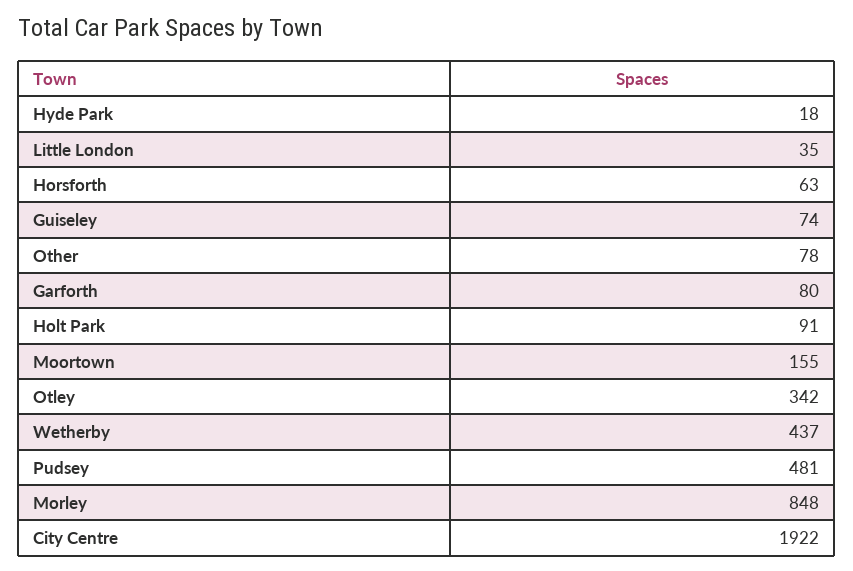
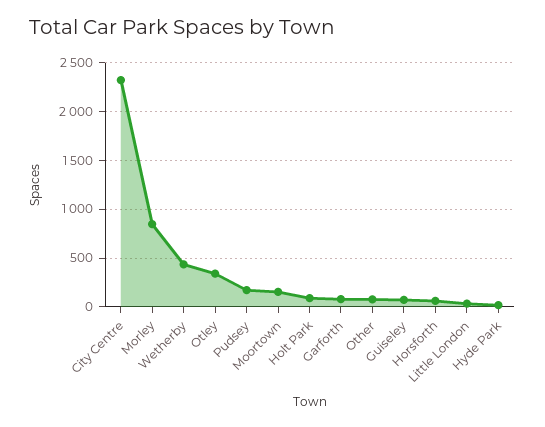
Pudsey: 481 -> 200
City Centre: 1922 -> 2300

